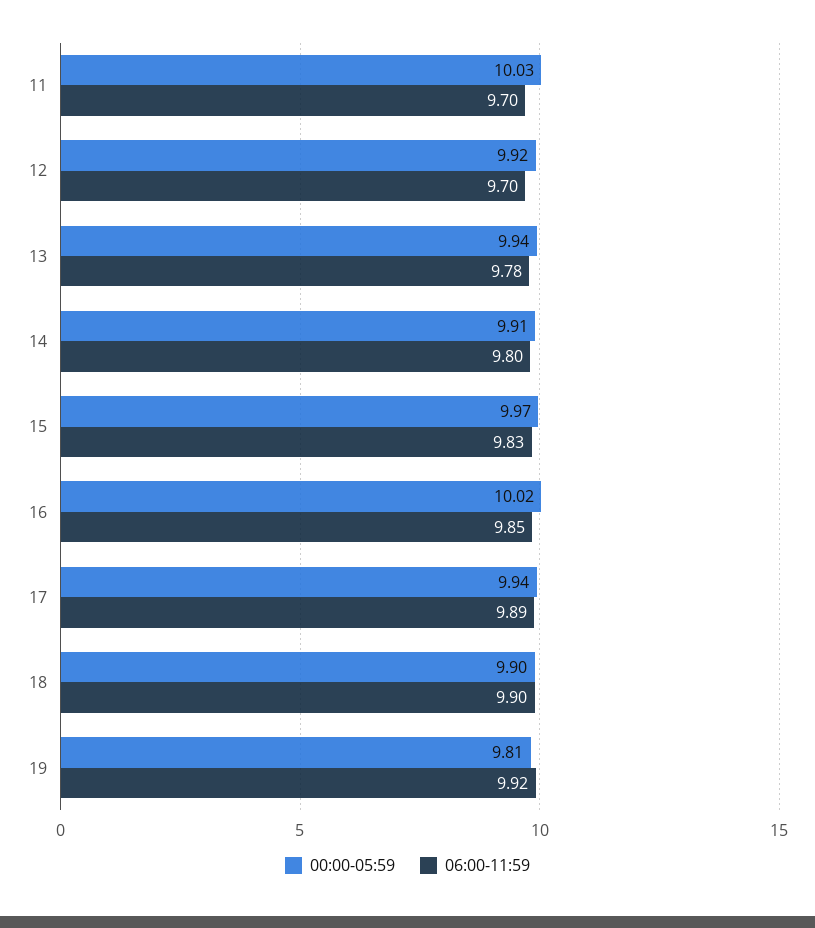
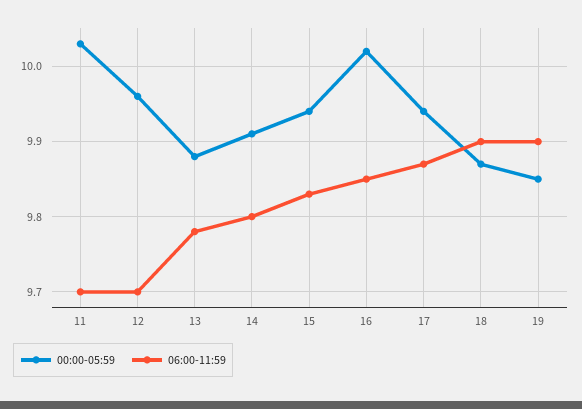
00:00-05:59, 12: 9.92 -> 9.96
00:00-05:59, 13: 9.94 -> 9.88
00:00-05:59, 15: 9.97 -> 9.94
06:00-11:59, 17: 9.89 -> 9.87
00:00-05:59, 18: 9.9 -> 9.87
00:00-05:59, 19: 9.81 -> 9.85
06:00-11:59, 19: 9.92 -> 9.9

